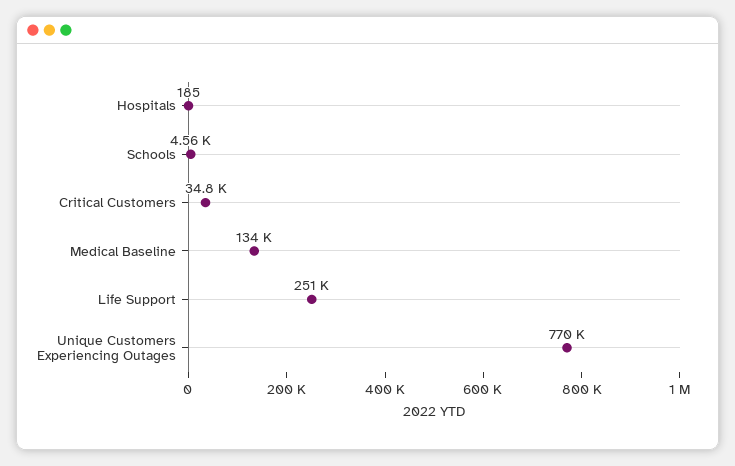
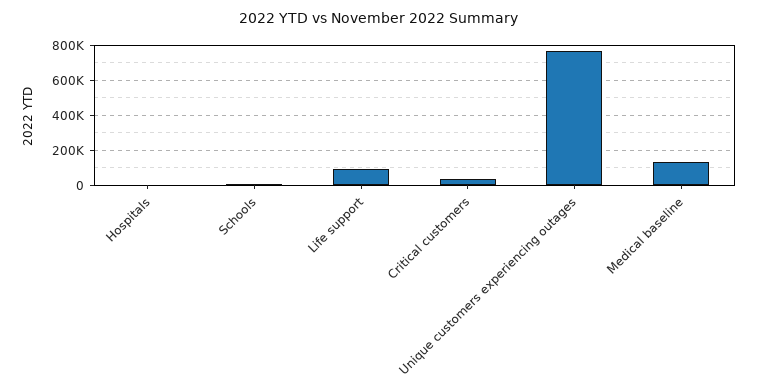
Life Support: 251000 -> 100000

